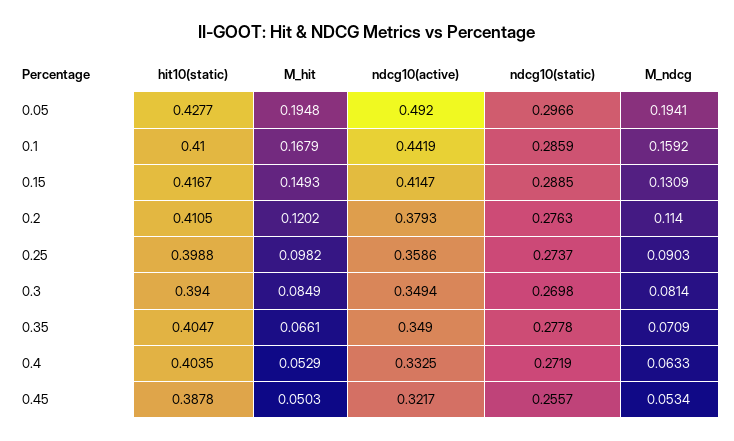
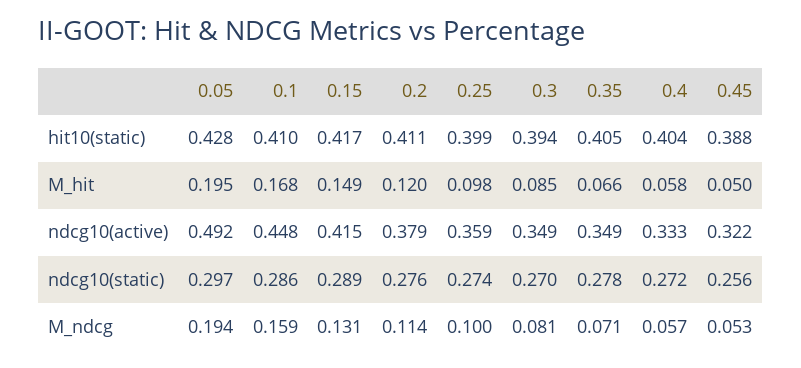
ndcg10(active), 0.1: 0.4419 -> 0.448
M_ndcg, 0.25: 0.0903 -> 0.1
M_hit, 0.4: 0.0529 -> 0.058
M_ndcg, 0.4: 0.0633 -> 0.057

